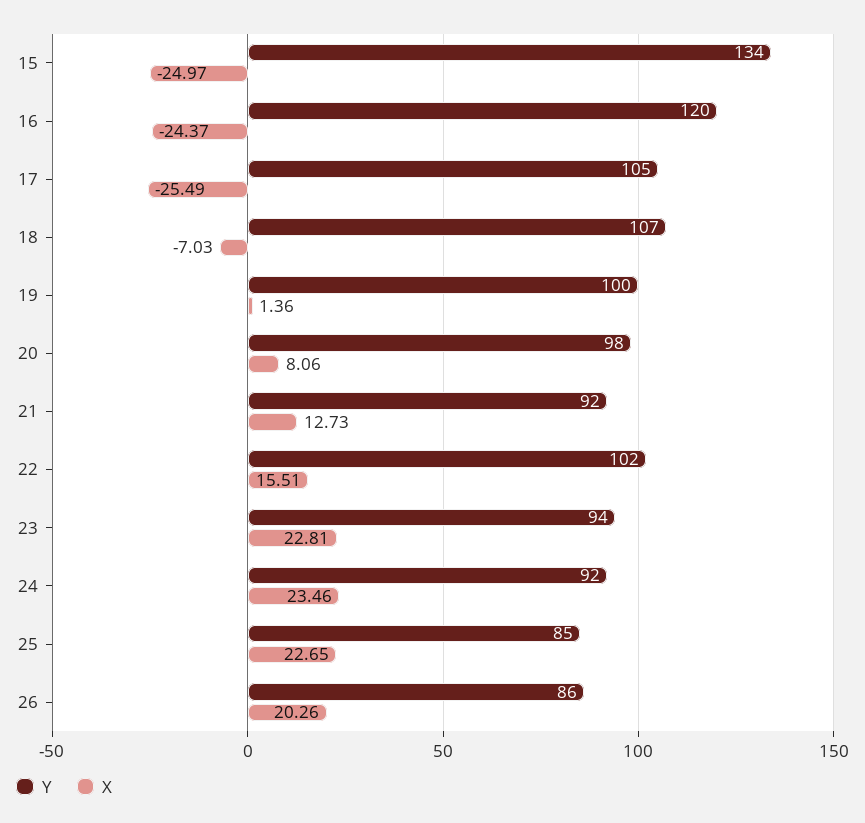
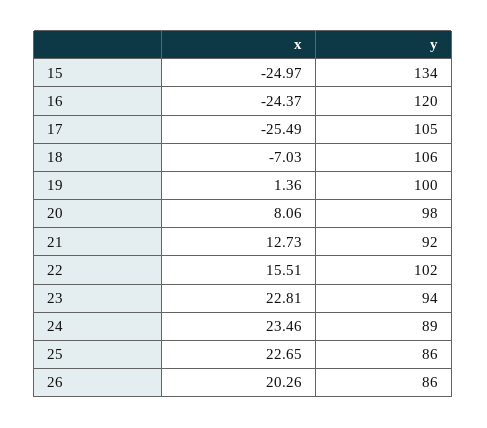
Y, 18: 107 -> 106
Y, 24: 92 -> 89
Y, 25: 85 -> 86

